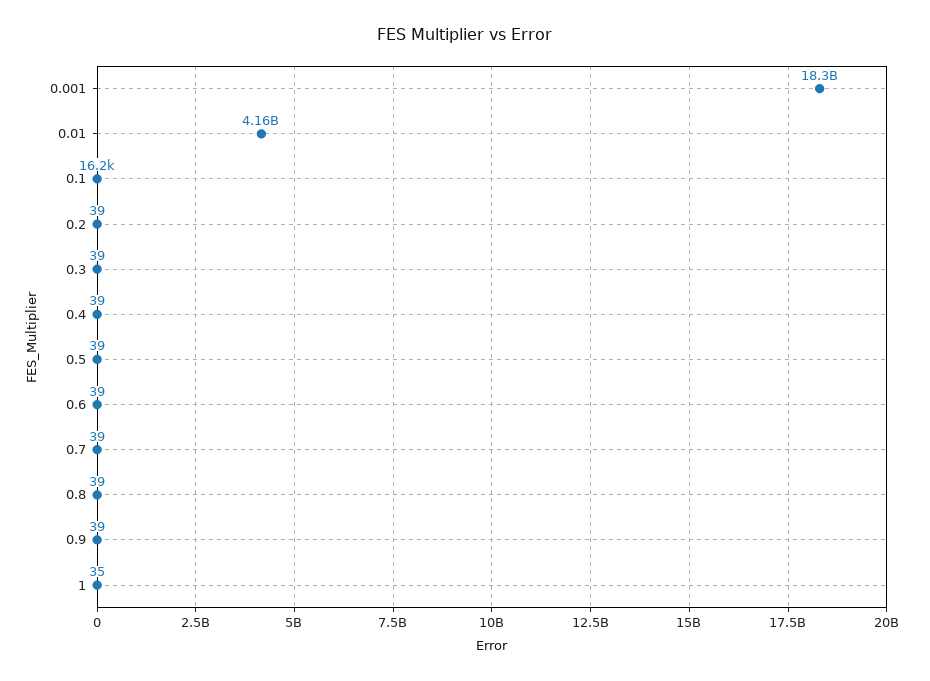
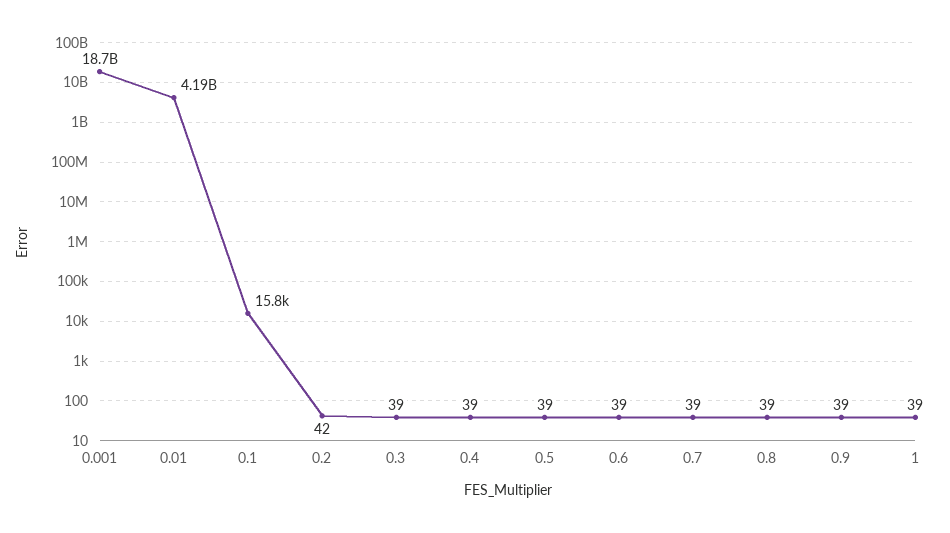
0.001: 18300000000 -> 18700000000
0.01: 4160000000 -> 4190000000
0.1: 16200 -> 15800
0.2: 39 -> 42
1: 35 -> 39

